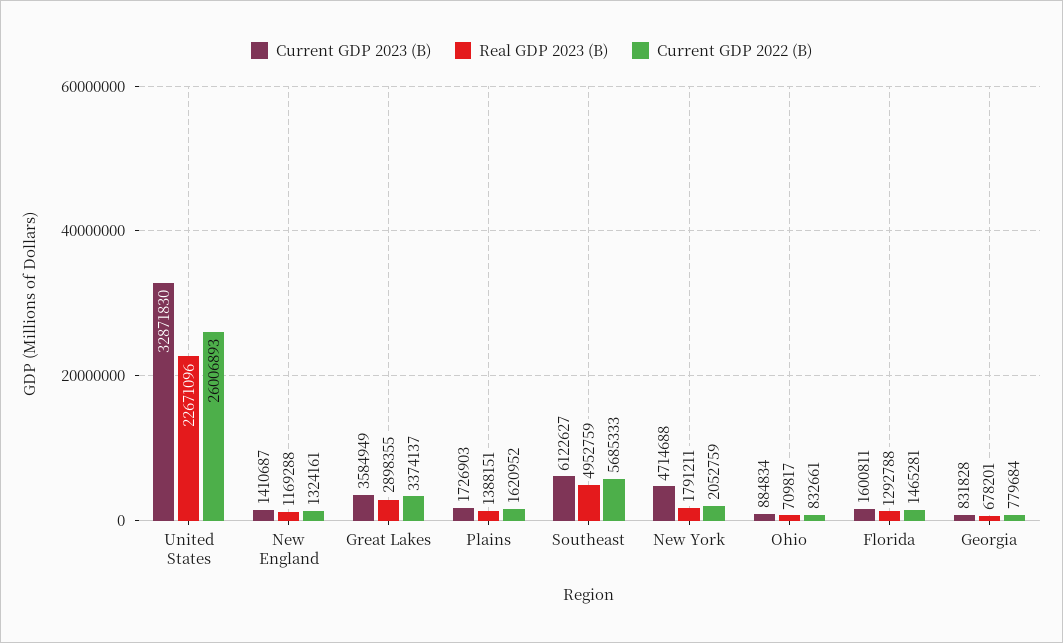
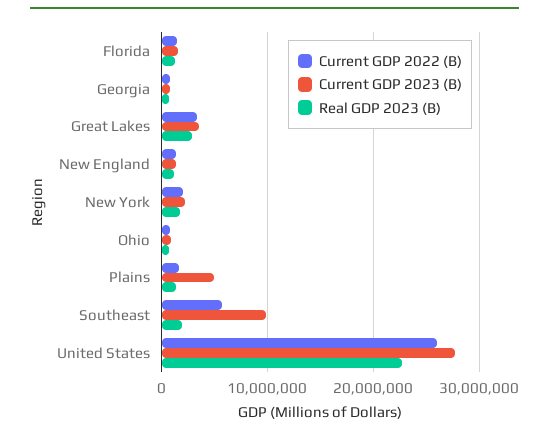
Current GDP 2023 (B), United States: 32871830 -> 28000000
Current GDP 2023 (B), Plains: 1726903 -> 5000000
Current GDP 2023 (B), Southeast: 6122627 -> 10000000
Real GDP 2023 (B), Southeast: 4952759 -> 2000000
Current GDP 2023 (B), New York: 4714688 -> 2000000

